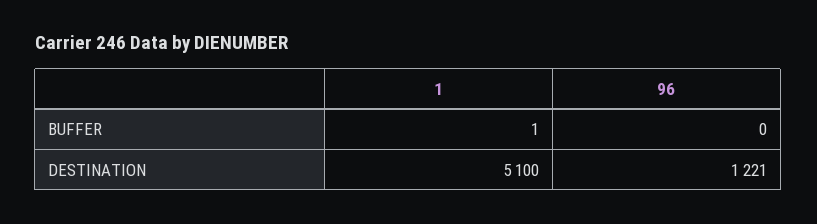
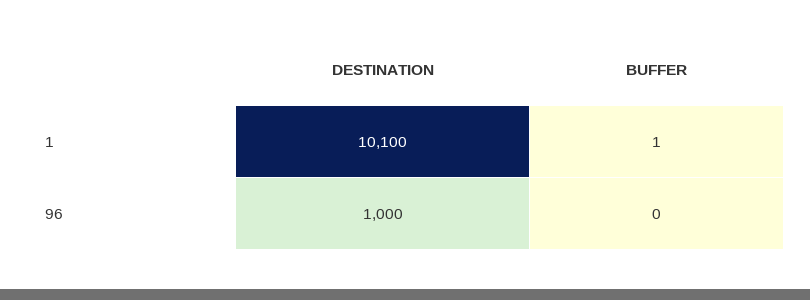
1, DESTINATION: 5100 -> 10100
96, DESTINATION: 1221 -> 1000

